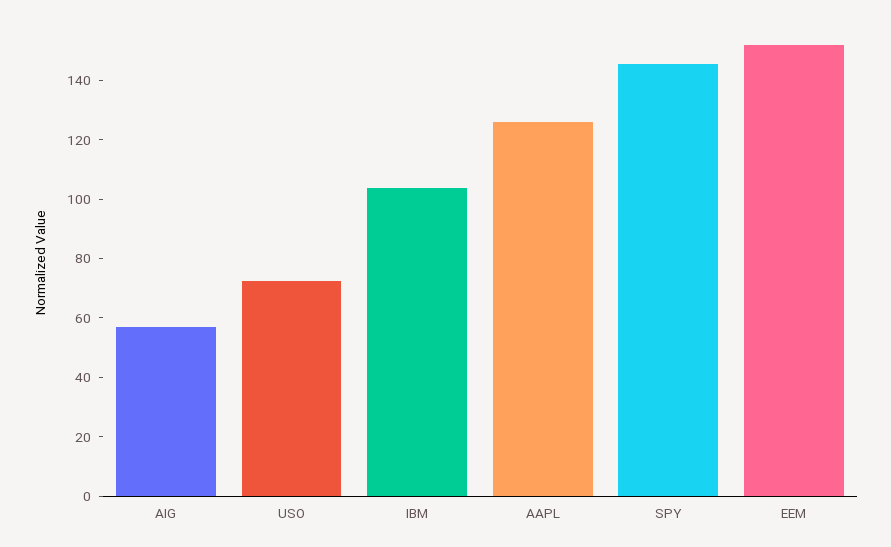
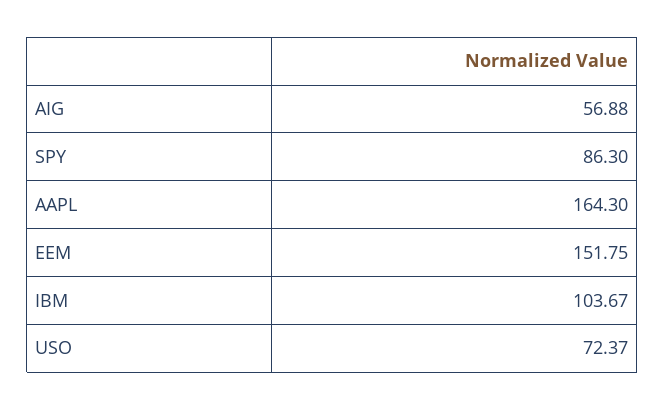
AAPL: 125 -> 164.3
SPY: 145 -> 86.3

